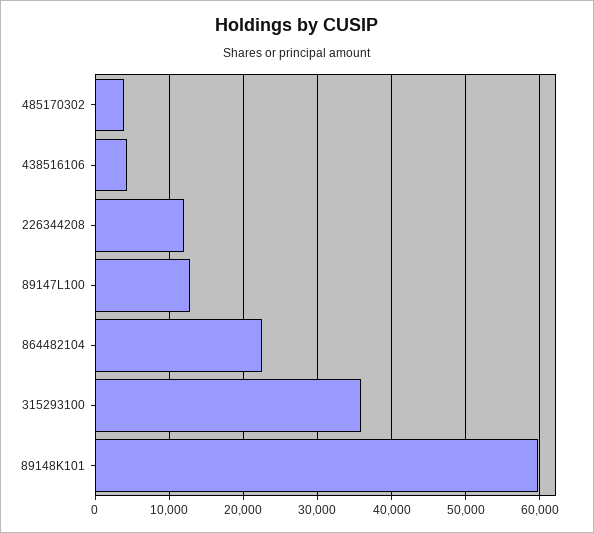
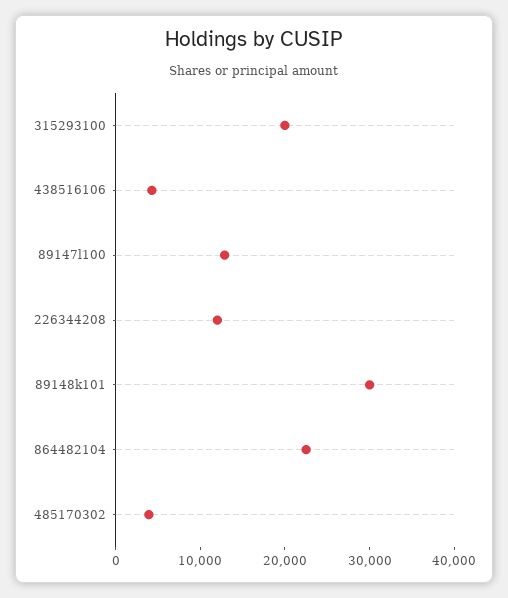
315293100: 36000 -> 20000
89148K101: 60000 -> 30000

